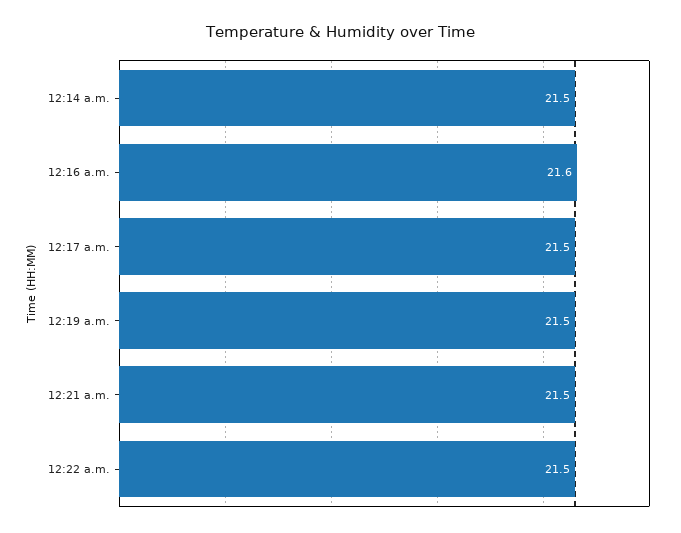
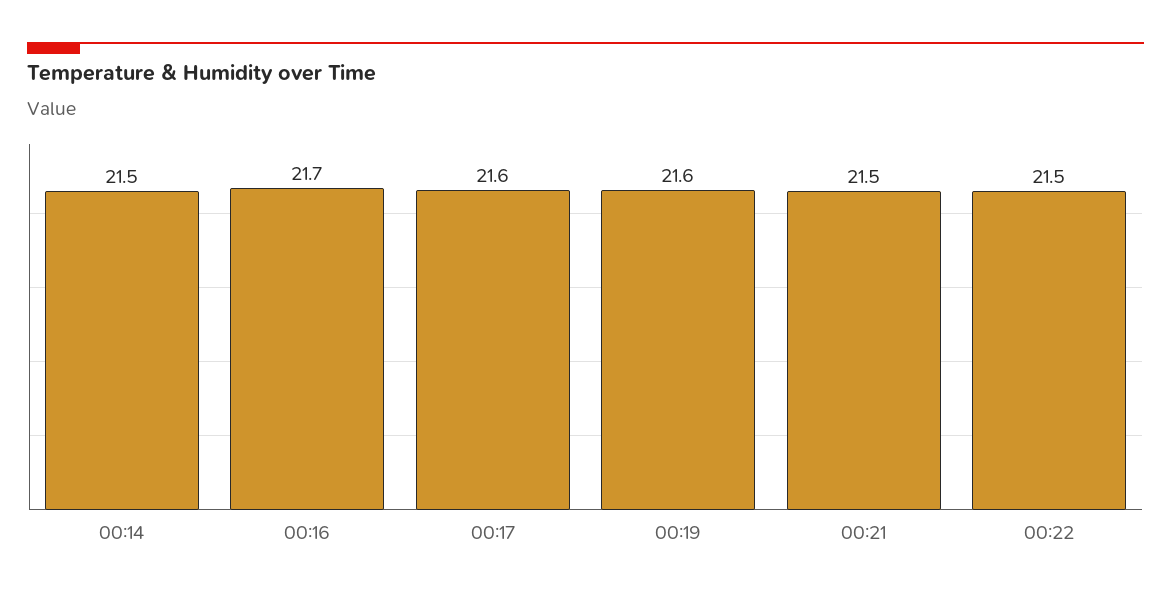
12:16 a.m.: 21.6 -> 21.7
12:17 a.m.: 21.5 -> 21.6
12:19 a.m.: 21.5 -> 21.6

